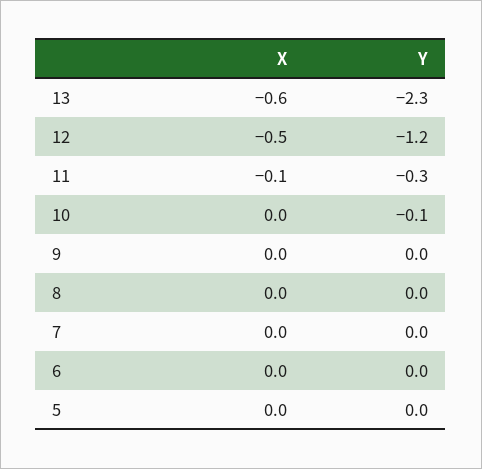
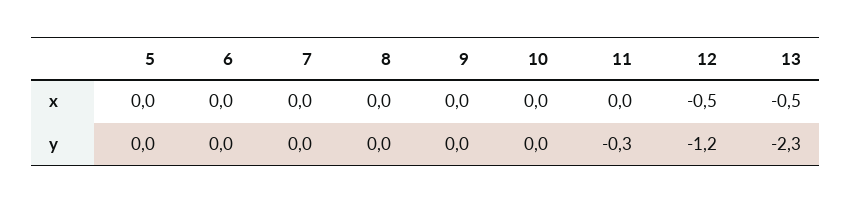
X, 13: -0.6 -> -0.5
X, 11: -0.1 -> 0
Y, 10: -0.1 -> 0

